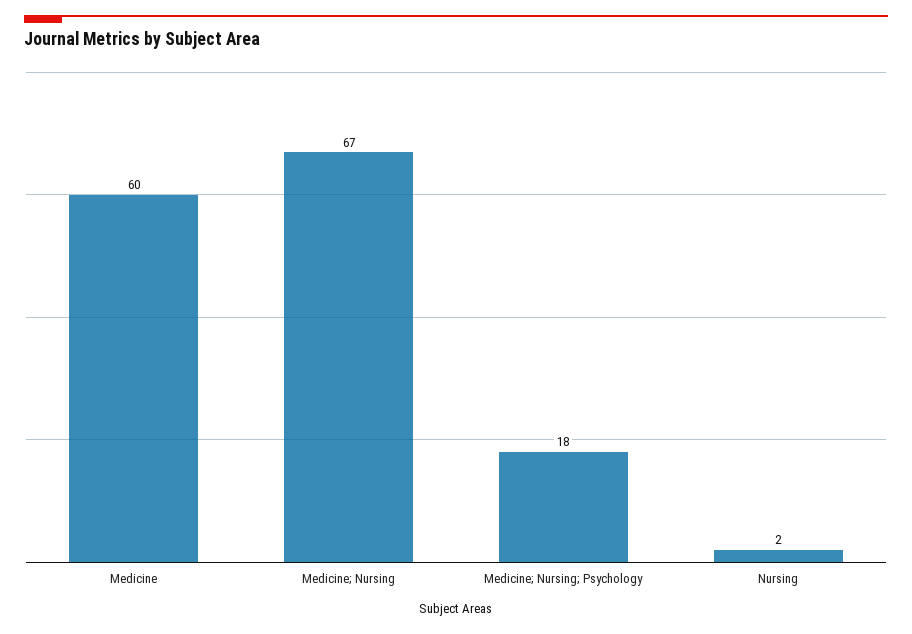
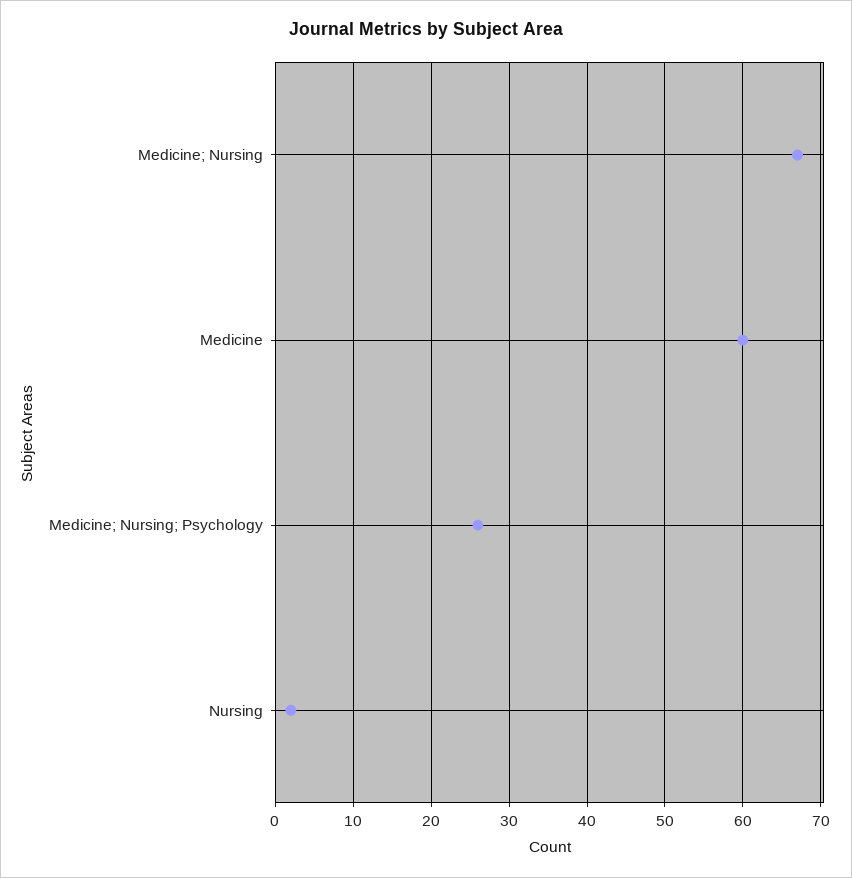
Medicine; Nursing; Psychology: 18 -> 26

